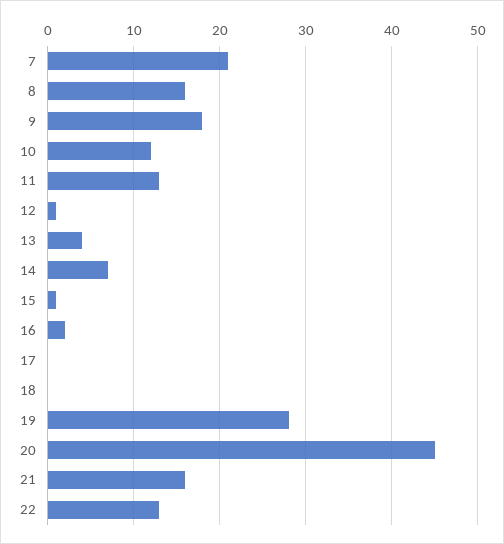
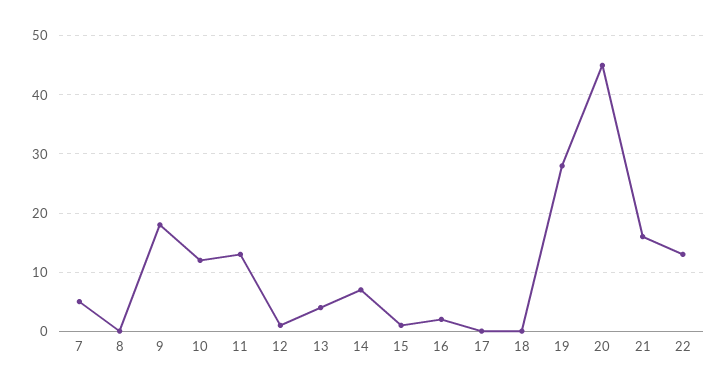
7: 21 -> 5
8: 16 -> 0

